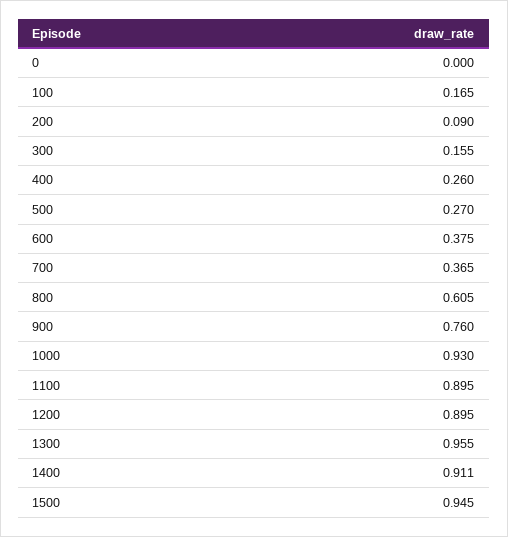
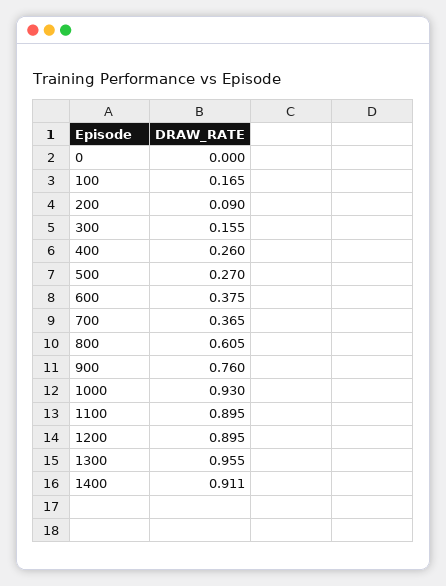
1500: 0.945 -> none

